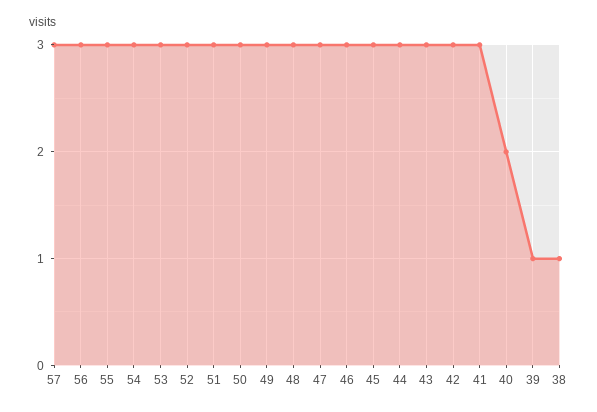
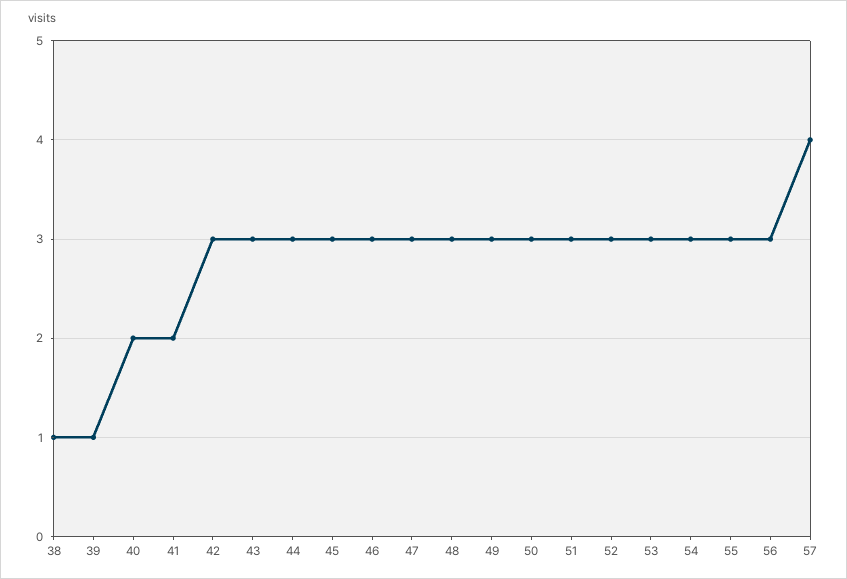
57: 3 -> 4
41: 3 -> 2

